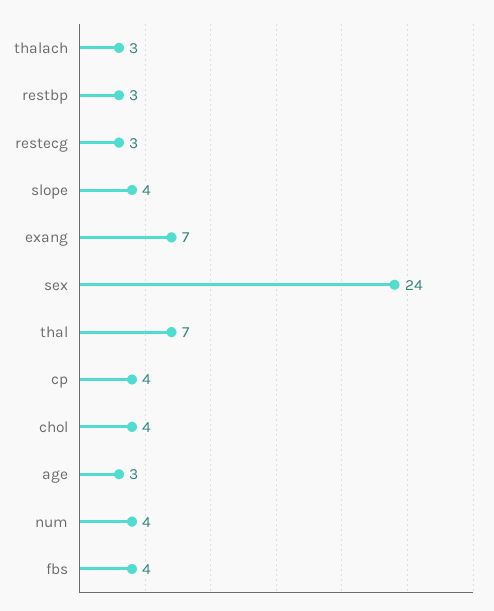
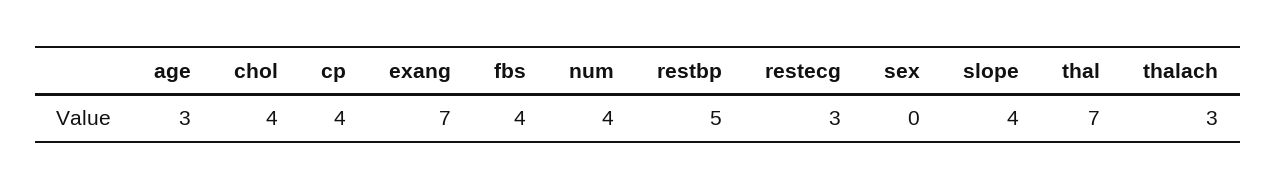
restbp: 3 -> 5
sex: 24 -> 0

